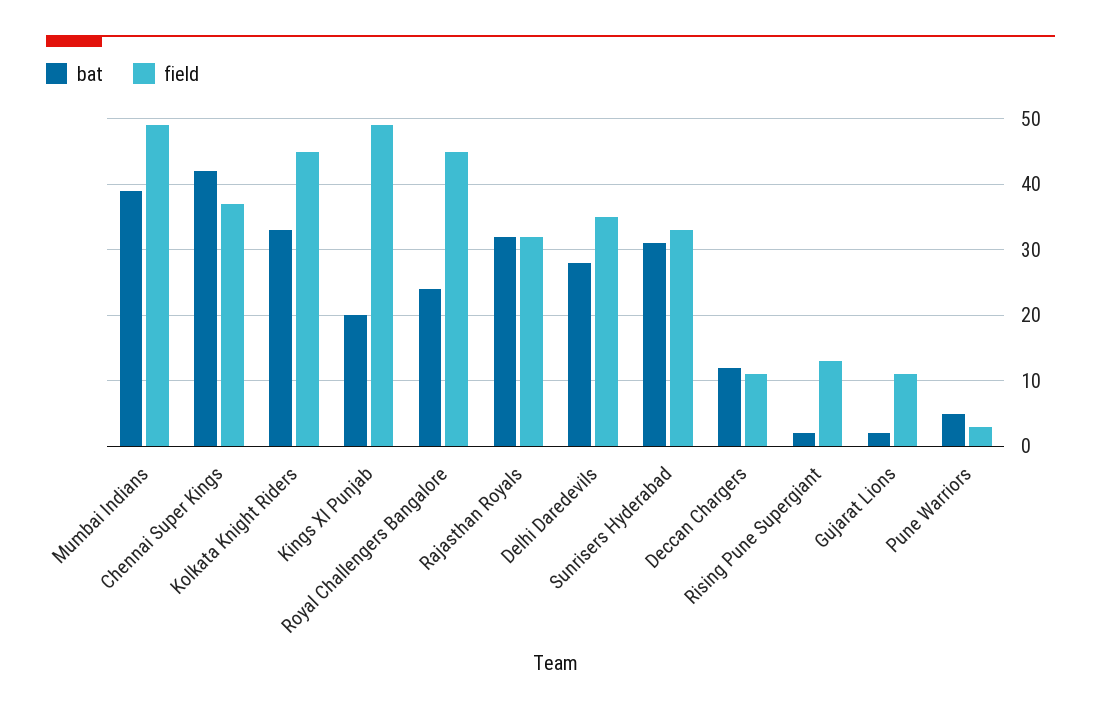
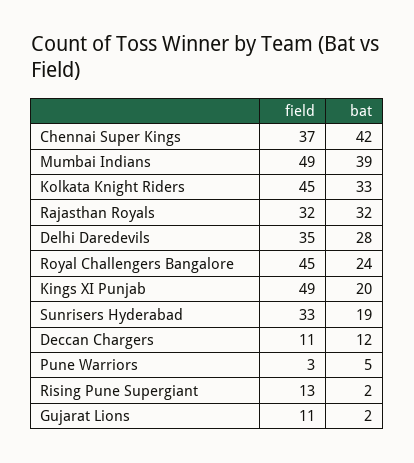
bat, Sunrisers Hyderabad: 31 -> 19

